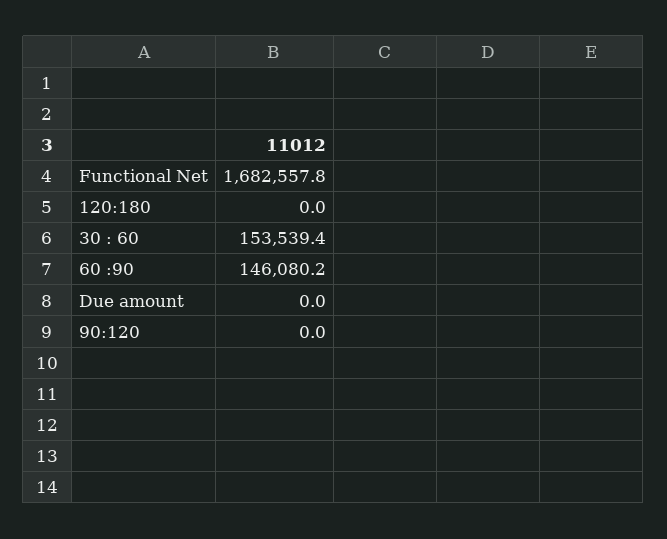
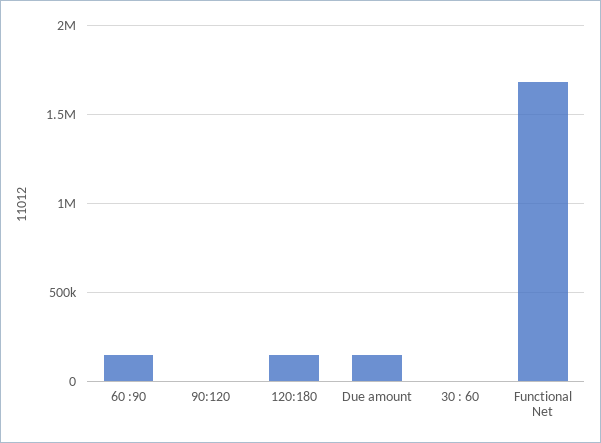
120:180: 0 -> 150000
30 : 60: 153539.4 -> 0
Due amount: 0 -> 150000

